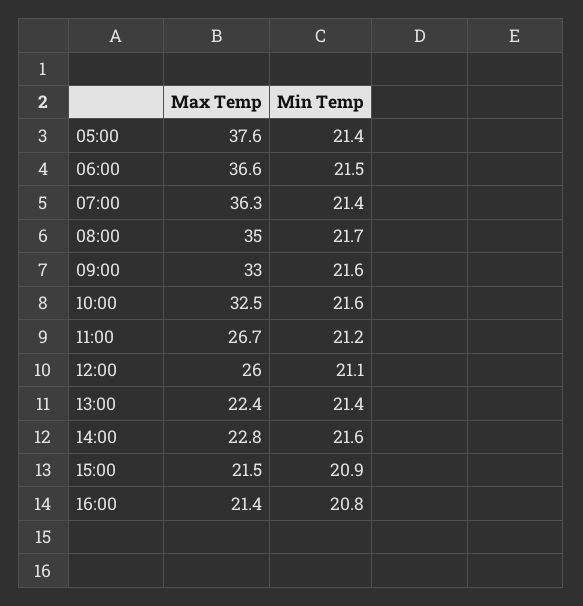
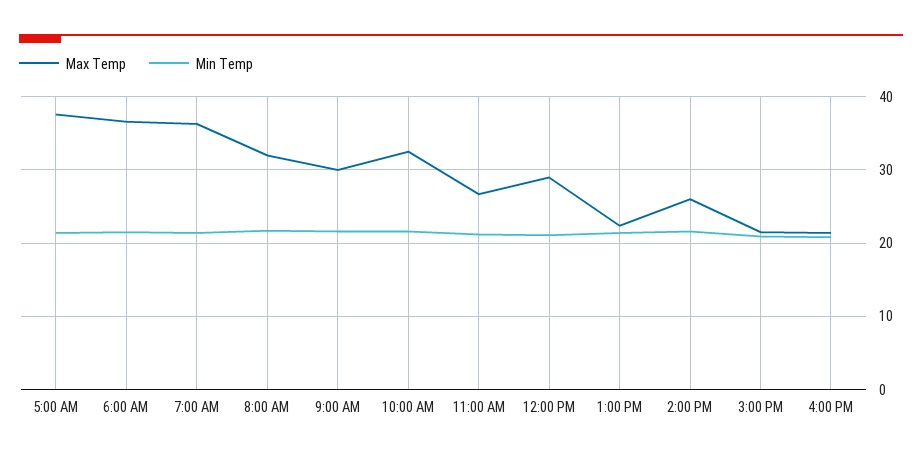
Max Temp, 08:00: 35 -> 32
Max Temp, 09:00: 33 -> 30
Max Temp, 12:00: 26 -> 29
Max Temp, 14:00: 22.8 -> 26

